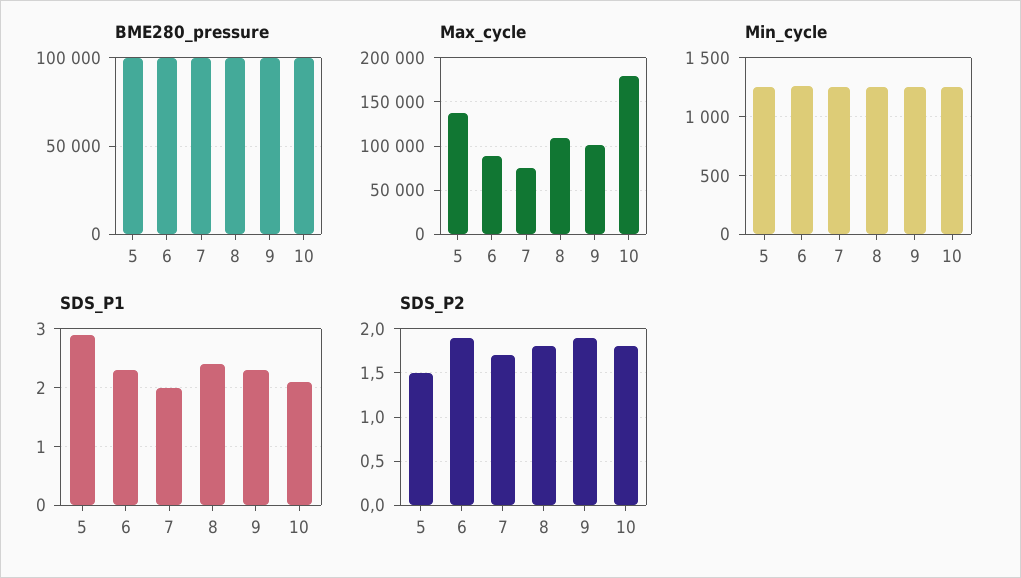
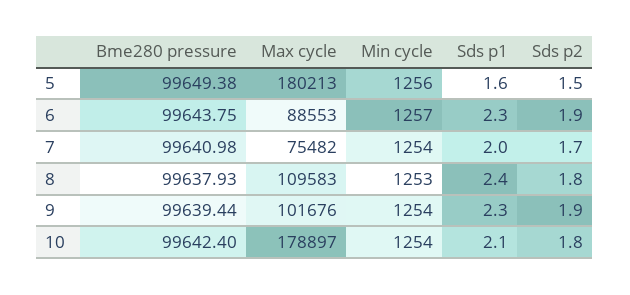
Max_cycle, 5: 140000 -> 180213
SDS_P1, 5: 3 -> 1.6

